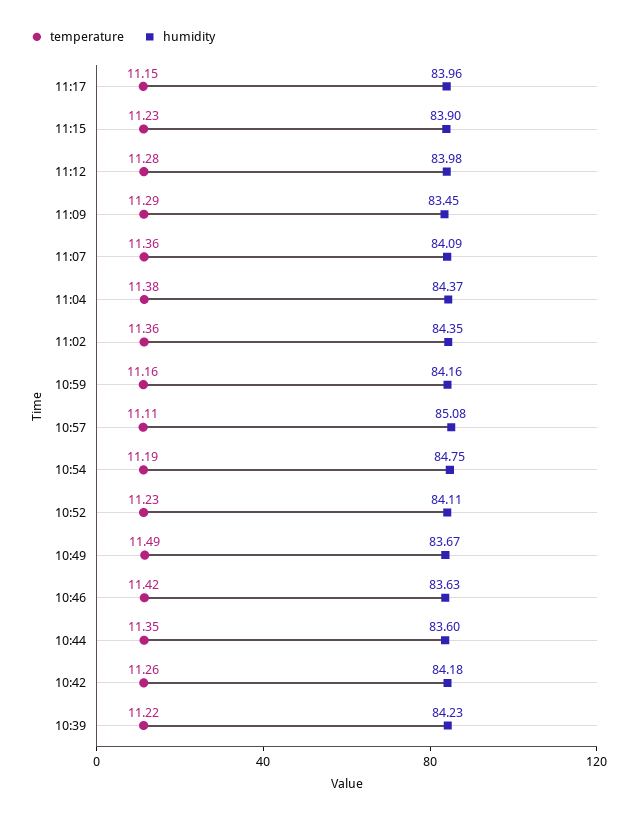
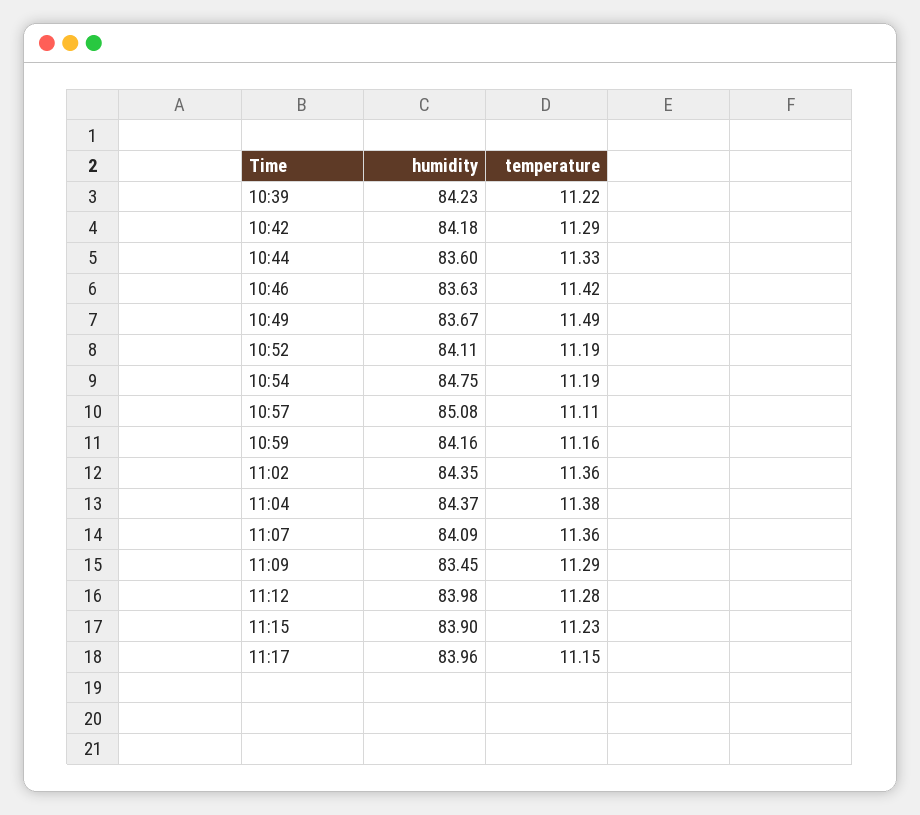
temperature, 10:52: 11.23 -> 11.19
temperature, 10:44: 11.35 -> 11.33
temperature, 10:42: 11.26 -> 11.29

